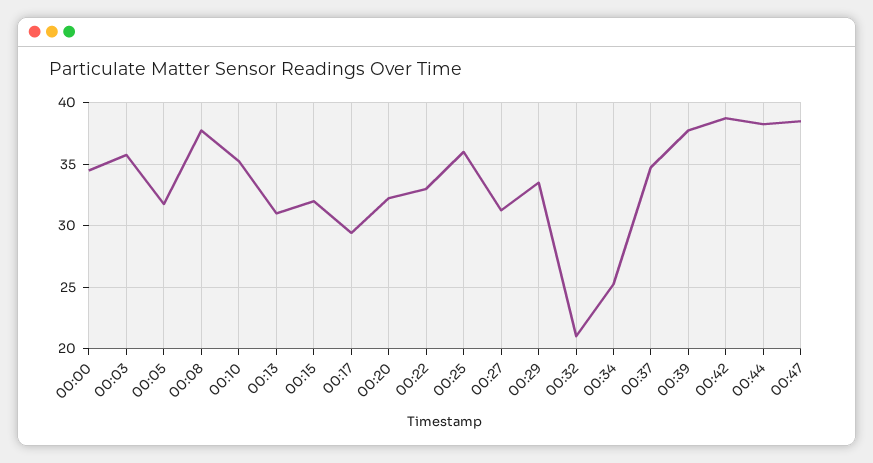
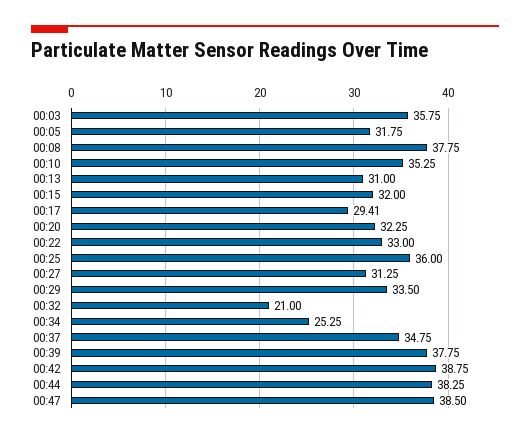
00:00: 34.5 -> none

